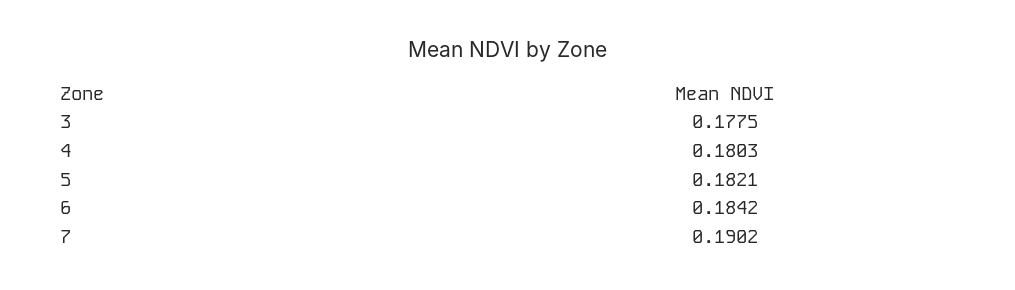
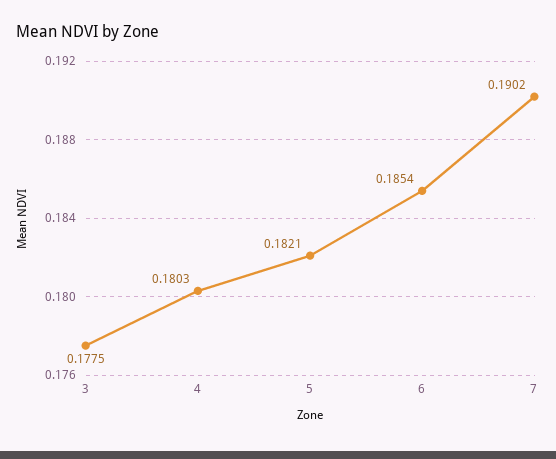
6: 0.1842 -> 0.1854

